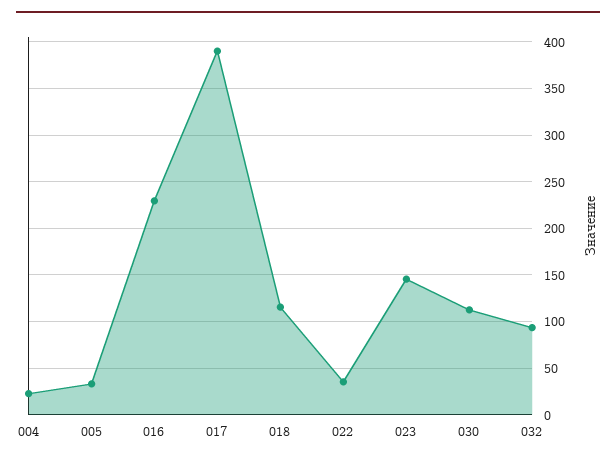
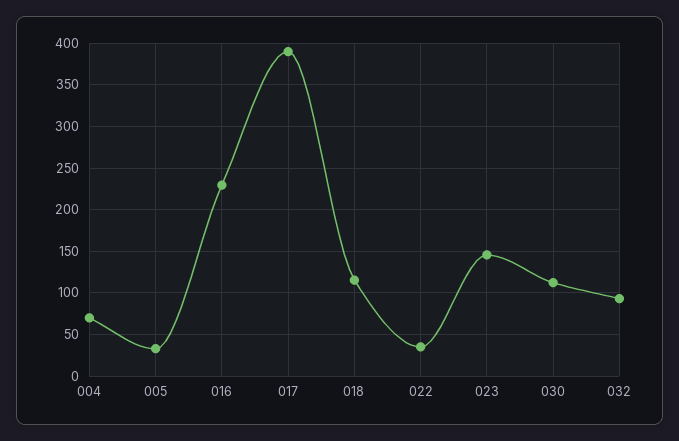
004: 20 -> 70

